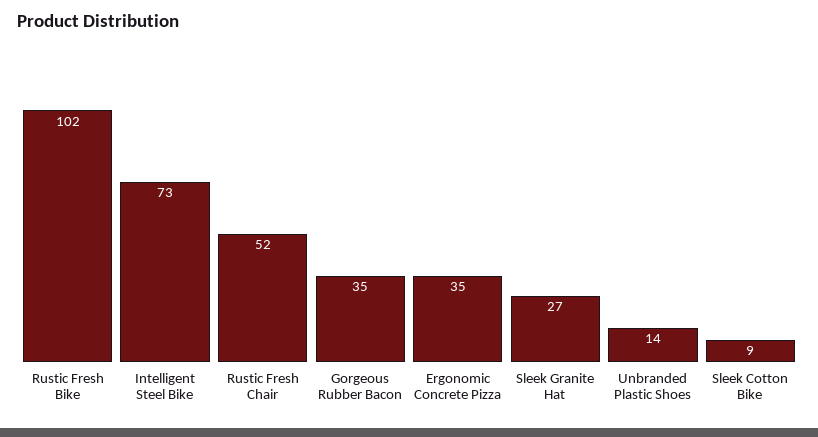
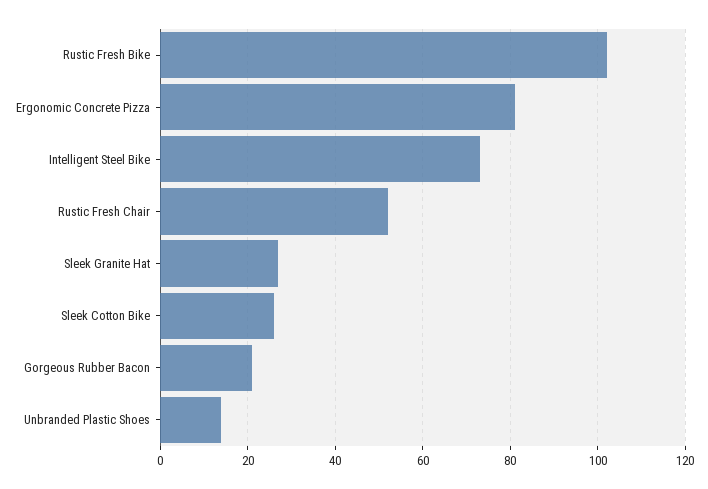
Gorgeous Rubber Bacon: 35 -> 20
Ergonomic Concrete Pizza: 35 -> 80
Sleek Cotton Bike: 9 -> 25

